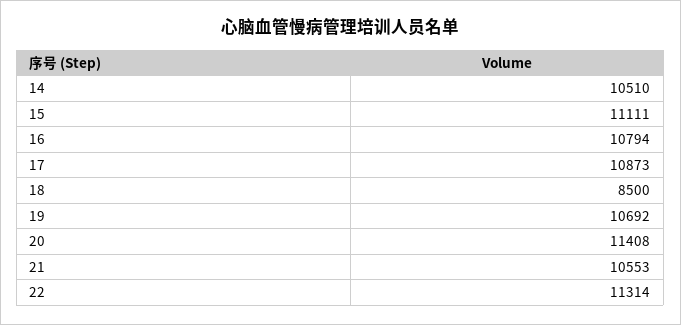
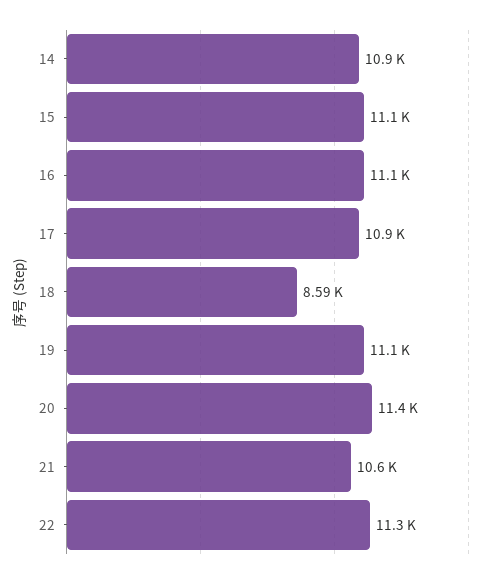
14: 10510 -> 10900
16: 10794 -> 11100
18: 8500 -> 8590
19: 10692 -> 11100

